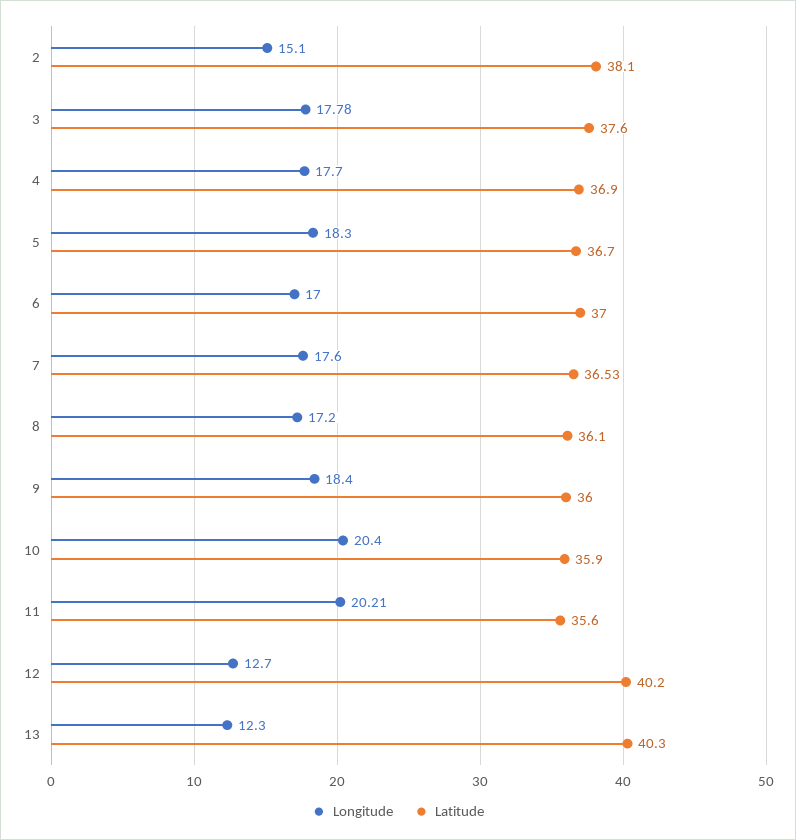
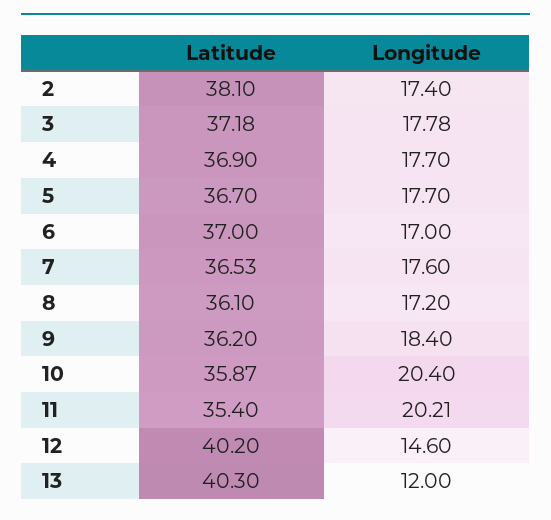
Longitude, 2: 15.1 -> 17.4
Latitude, 3: 37.6 -> 37.18
Longitude, 5: 18.3 -> 17.7
Latitude, 9: 36 -> 36.2
Latitude, 10: 35.9 -> 35.87
Latitude, 11: 35.6 -> 35.4
Longitude, 12: 12.7 -> 14.6
Longitude, 13: 12.3 -> 12

